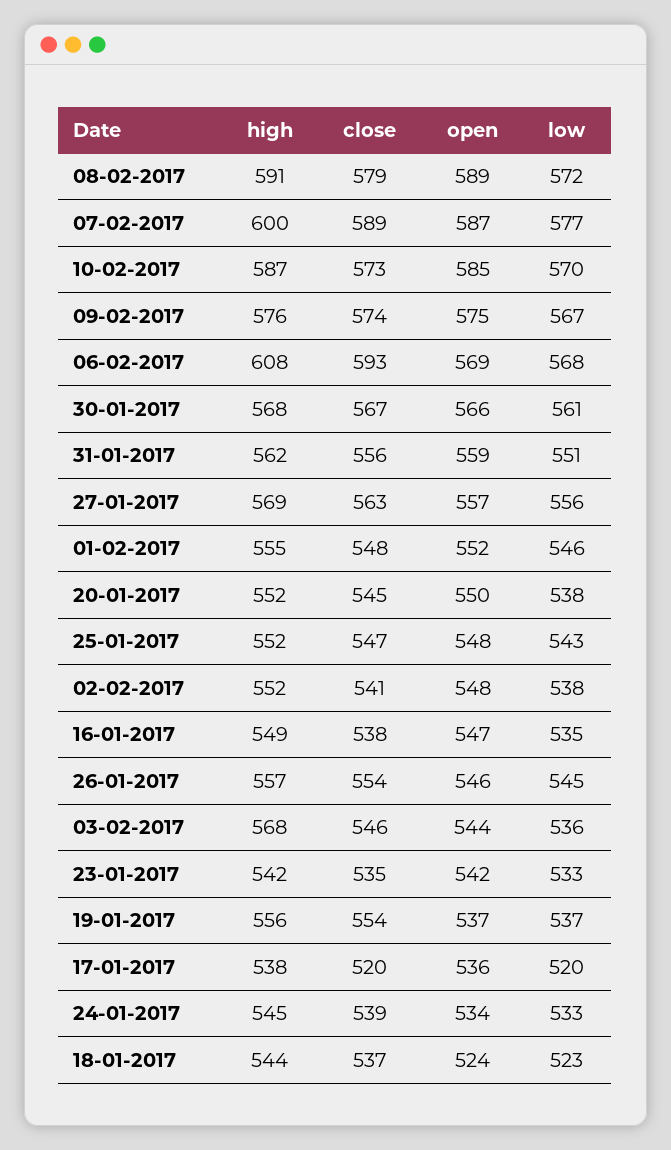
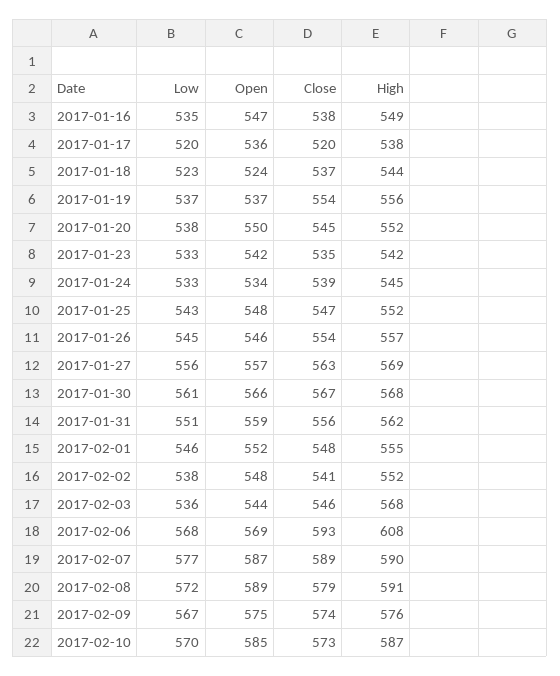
high, 07-02-2017: 600 -> 590

